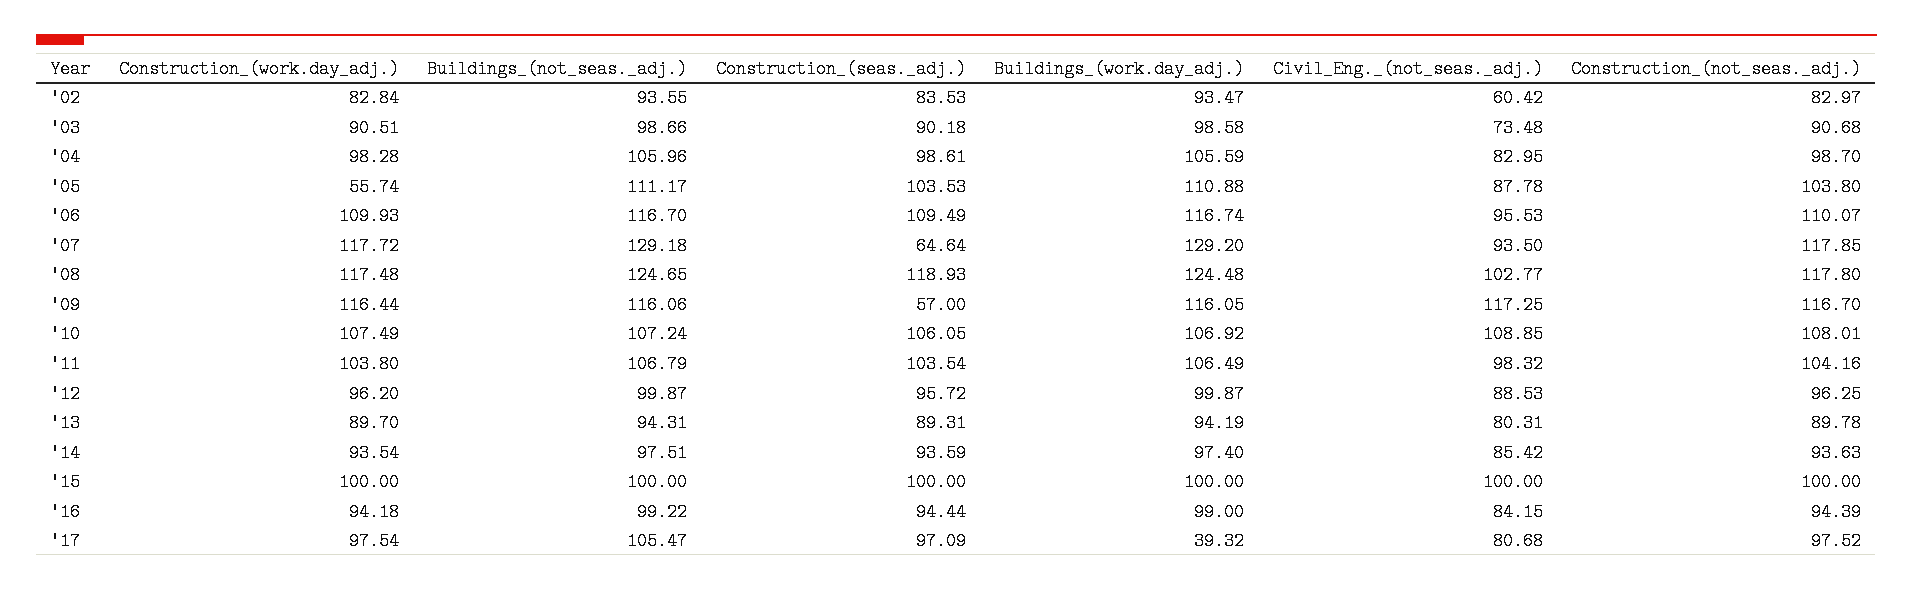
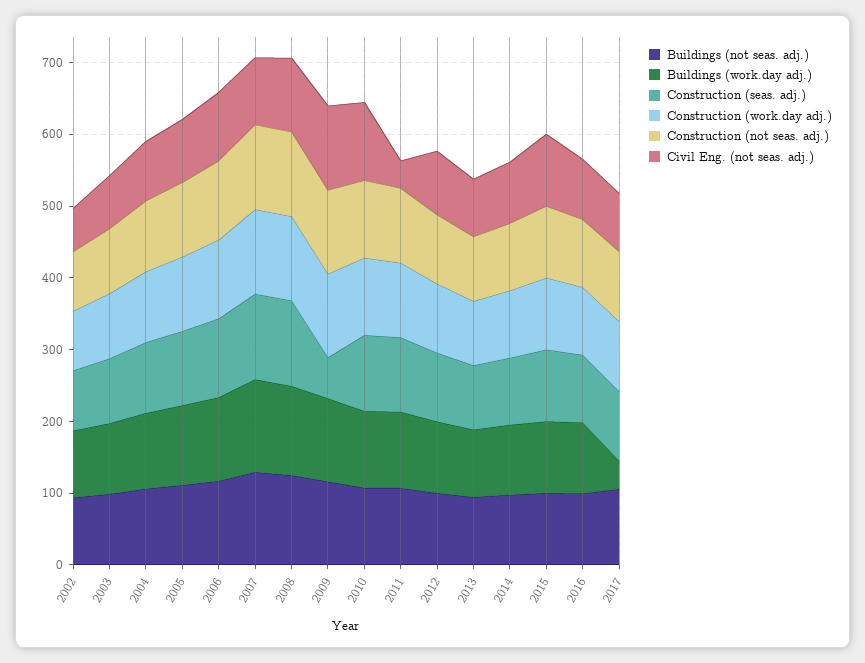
Construction_(work.day_adj.), '05: 55.74 -> 100
Construction_(seas._adj.), '07: 64.64 -> 120
Civil_Eng._(not_seas._adj.), '11: 98.32 -> 40

